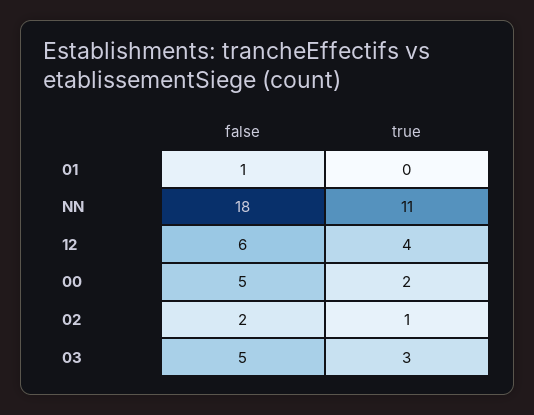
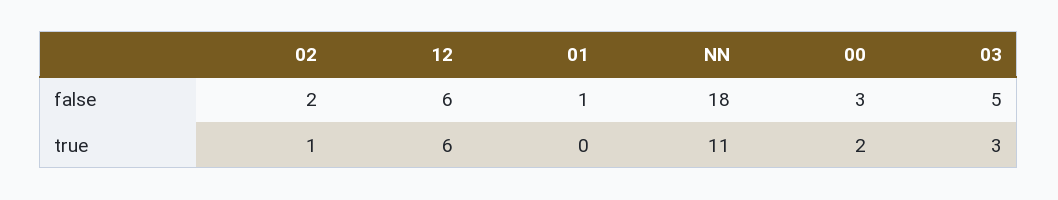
true, 12: 4 -> 6
false, 00: 5 -> 3

